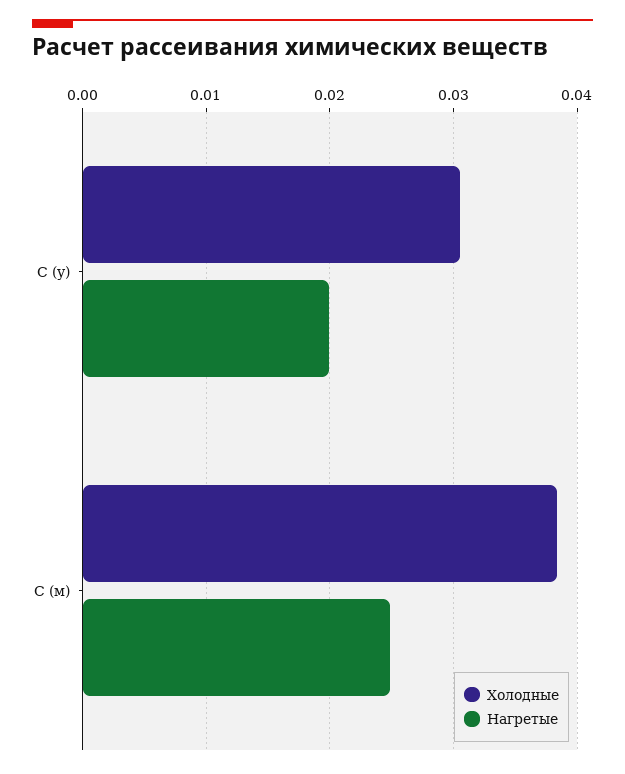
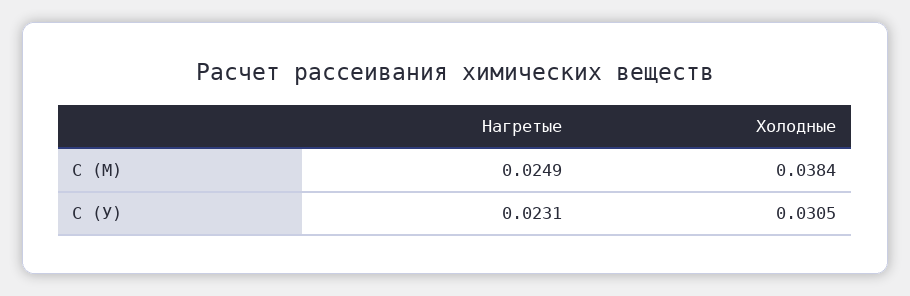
Нагретые, С (у): 0.02 -> 0.0231

